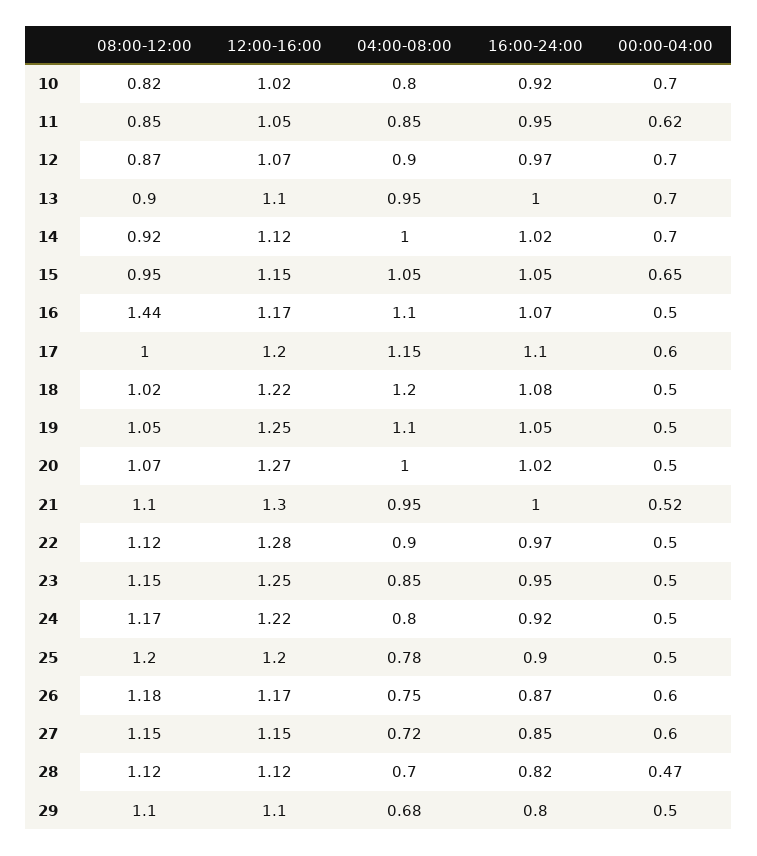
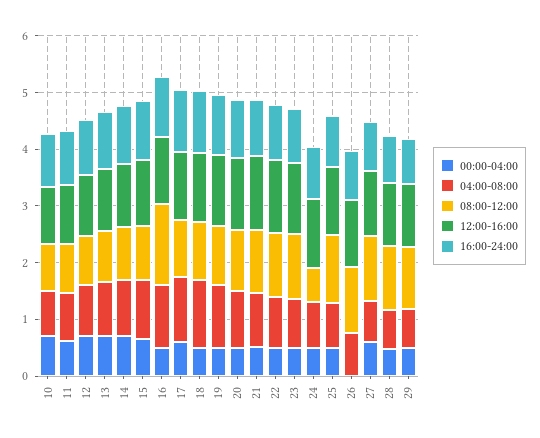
08:00-12:00, 24: 1.17 -> 0.6
00:00-04:00, 26: 0.6 -> 0

